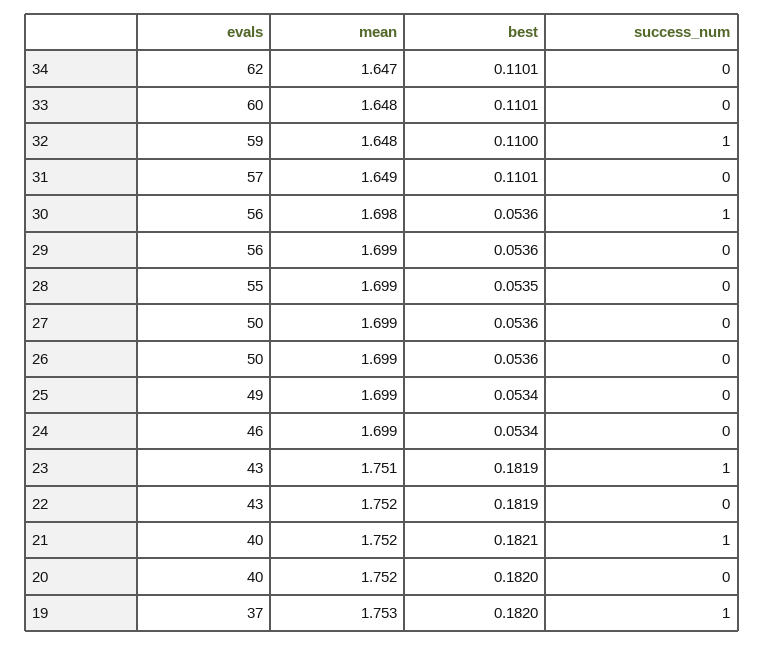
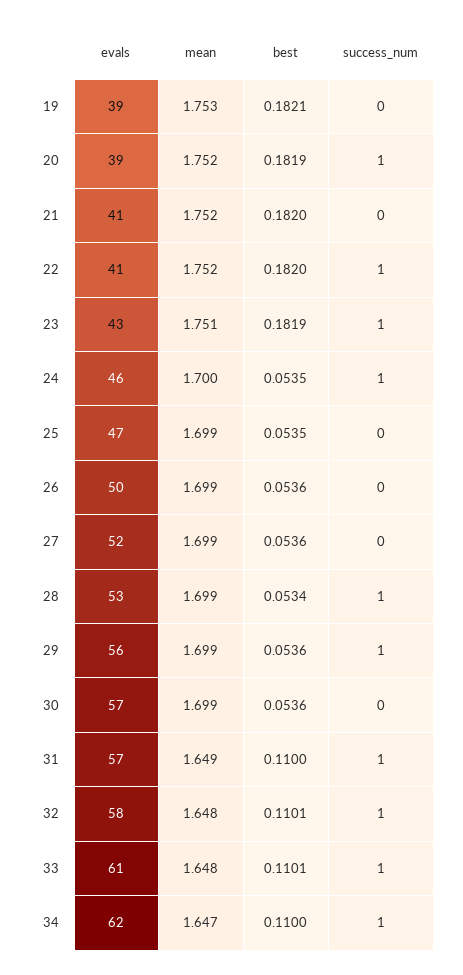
best, 34: 0.1101 -> 0.11
success_num, 34: 0 -> 1
evals, 33: 60 -> 61
success_num, 33: 0 -> 1
evals, 32: 59 -> 58
best, 32: 0.11 -> 0.1101
best, 31: 0.1101 -> 0.11
success_num, 31: 0 -> 1
evals, 30: 56 -> 57
mean, 30: 1.698 -> 1.699
success_num, 30: 1 -> 0
success_num, 29: 0 -> 1
evals, 28: 55 -> 53
best, 28: 0.0535 -> 0.0534
success_num, 28: 0 -> 1
evals, 27: 50 -> 52
evals, 25: 49 -> 47
best, 25: 0.0534 -> 0.0535
mean, 24: 1.699 -> 1.7
best, 24: 0.0534 -> 0.0535
success_num, 24: 0 -> 1
evals, 22: 43 -> 41
best, 22: 0.1819 -> 0.182
success_num, 22: 0 -> 1
evals, 21: 40 -> 41
best, 21: 0.1821 -> 0.182
success_num, 21: 1 -> 0
evals, 20: 40 -> 39
best, 20: 0.182 -> 0.1819
success_num, 20: 0 -> 1
evals, 19: 37 -> 39
best, 19: 0.182 -> 0.1821
success_num, 19: 1 -> 0

